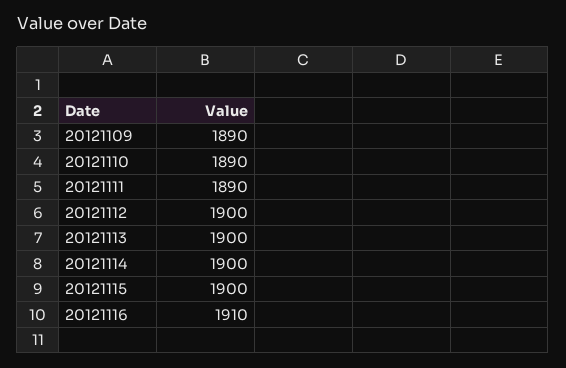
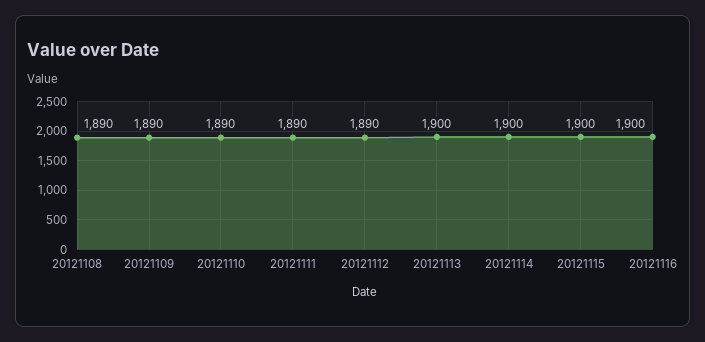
20121112: 1900 -> 1890
20121116: 1910 -> 1900
20121108: none -> 1890

